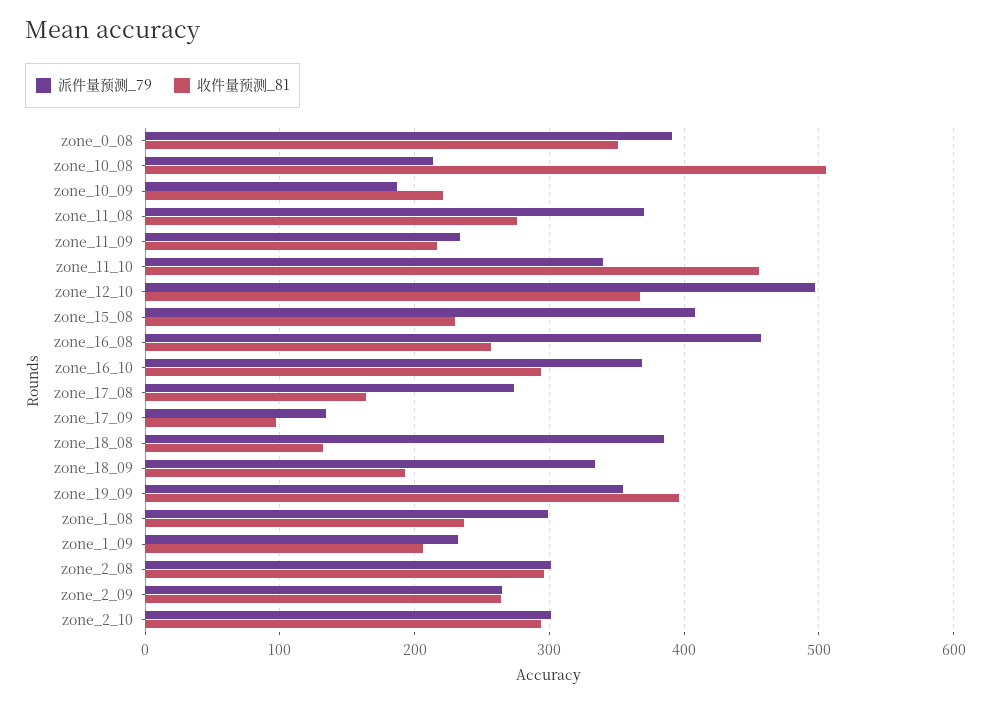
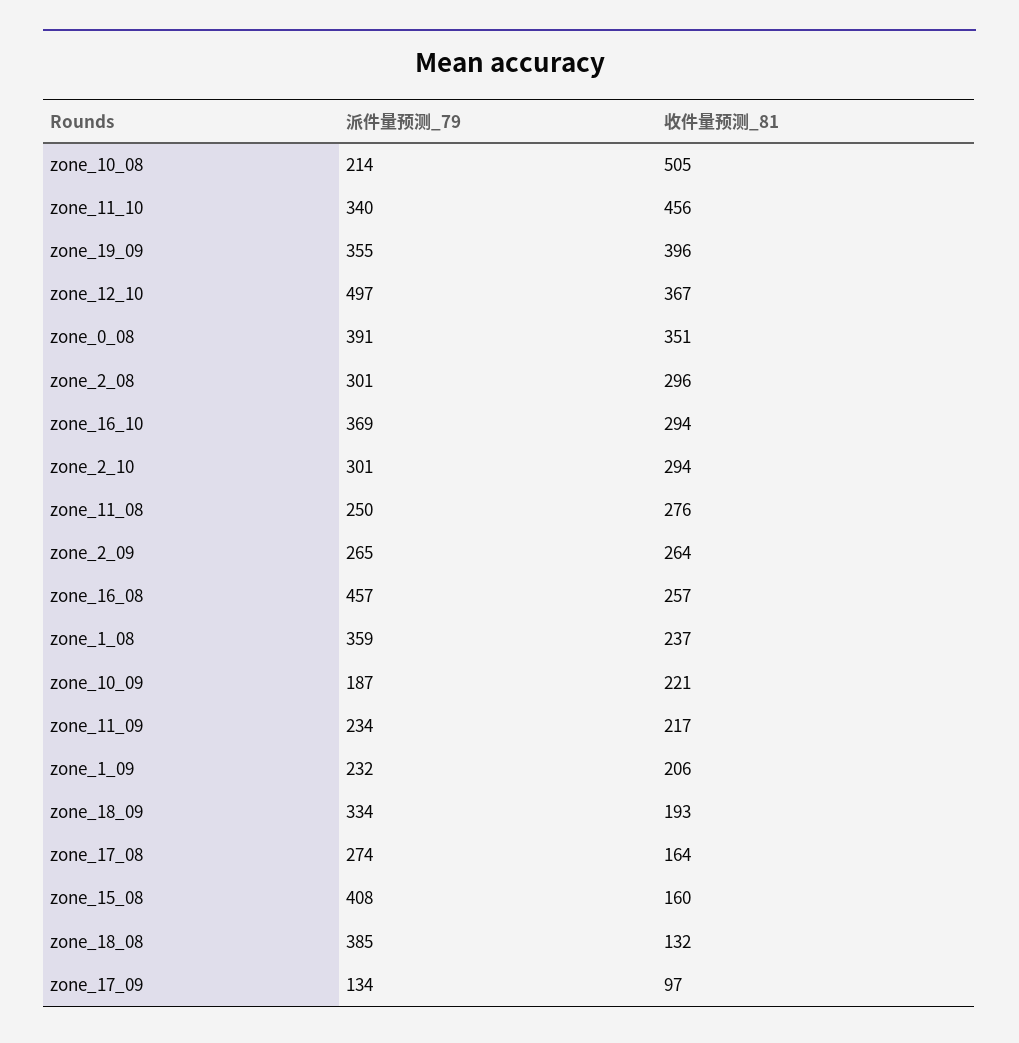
派件量预测_79, zone_11_08: 370 -> 250
收件量预测_81, zone_15_08: 230 -> 160
派件量预测_79, zone_1_08: 300 -> 359

